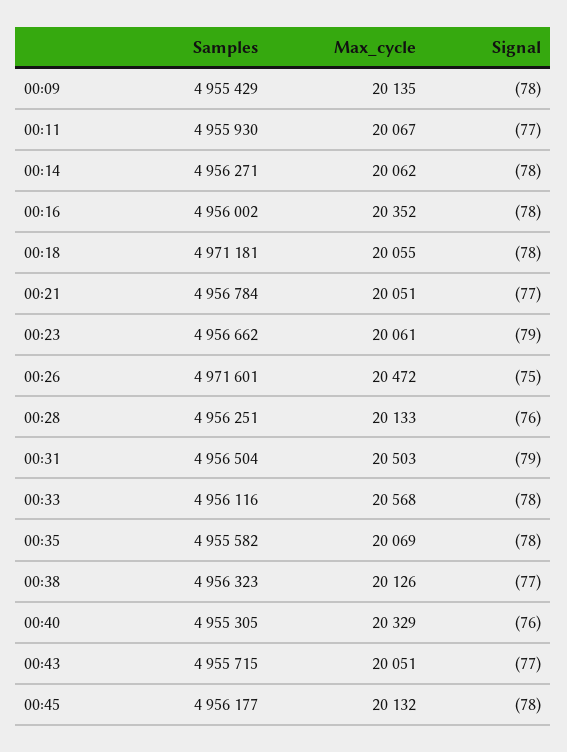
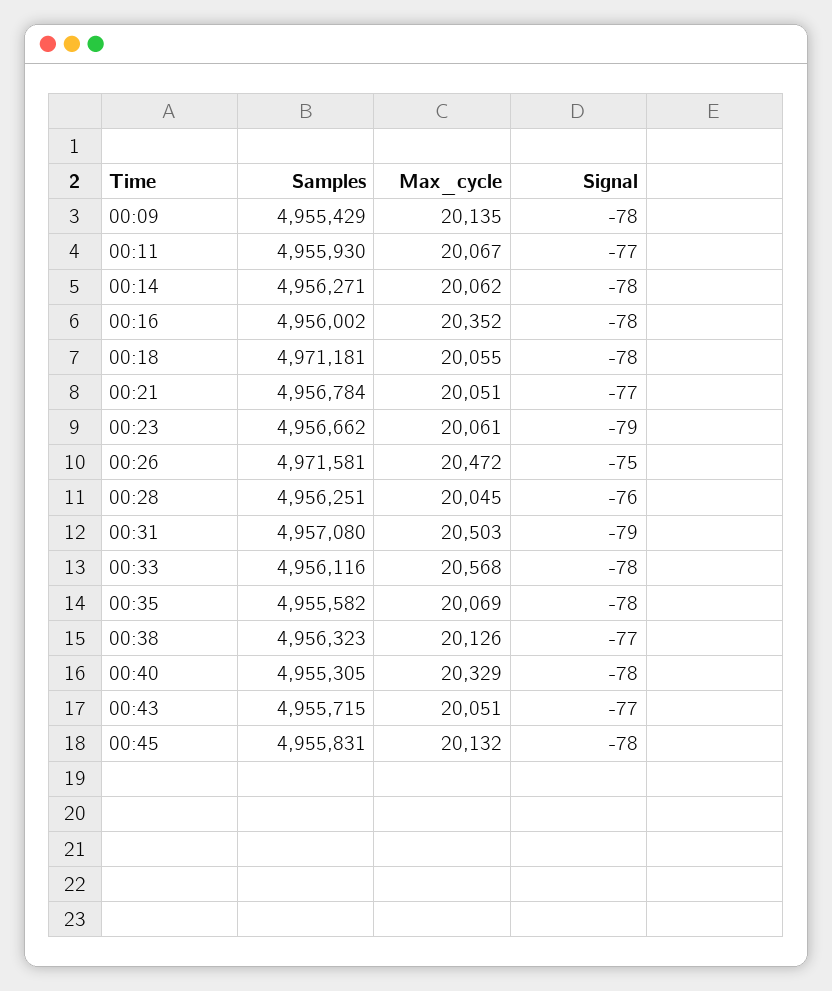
Samples, 00:26: 4971601 -> 4971581
Max_cycle, 00:28: 20133 -> 20045
Samples, 00:31: 4956504 -> 4957080
Signal, 00:40: -76 -> -78
Samples, 00:45: 4956177 -> 4955831

